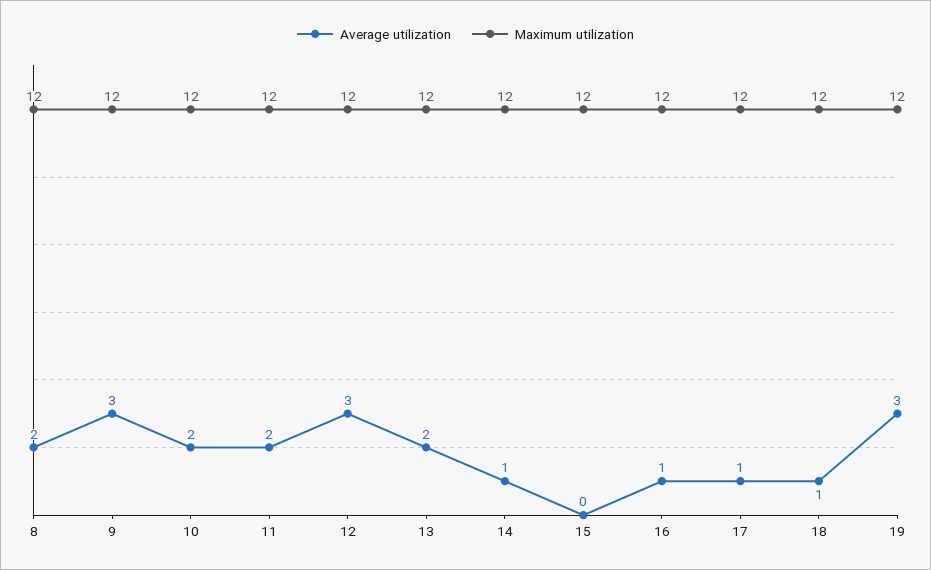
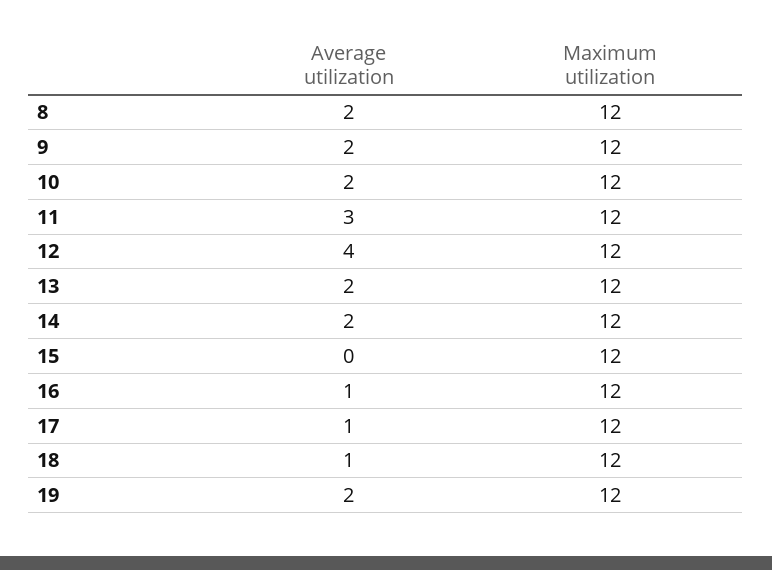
Average utilization, 9: 3 -> 2
Average utilization, 11: 2 -> 3
Average utilization, 12: 3 -> 4
Average utilization, 14: 1 -> 2
Average utilization, 19: 3 -> 2

